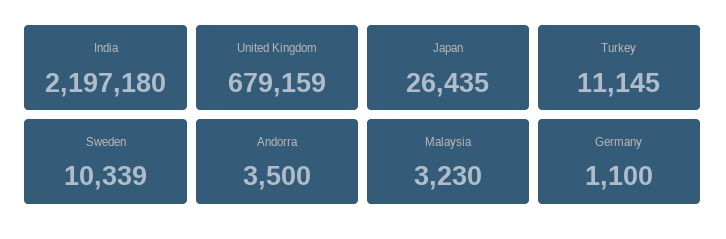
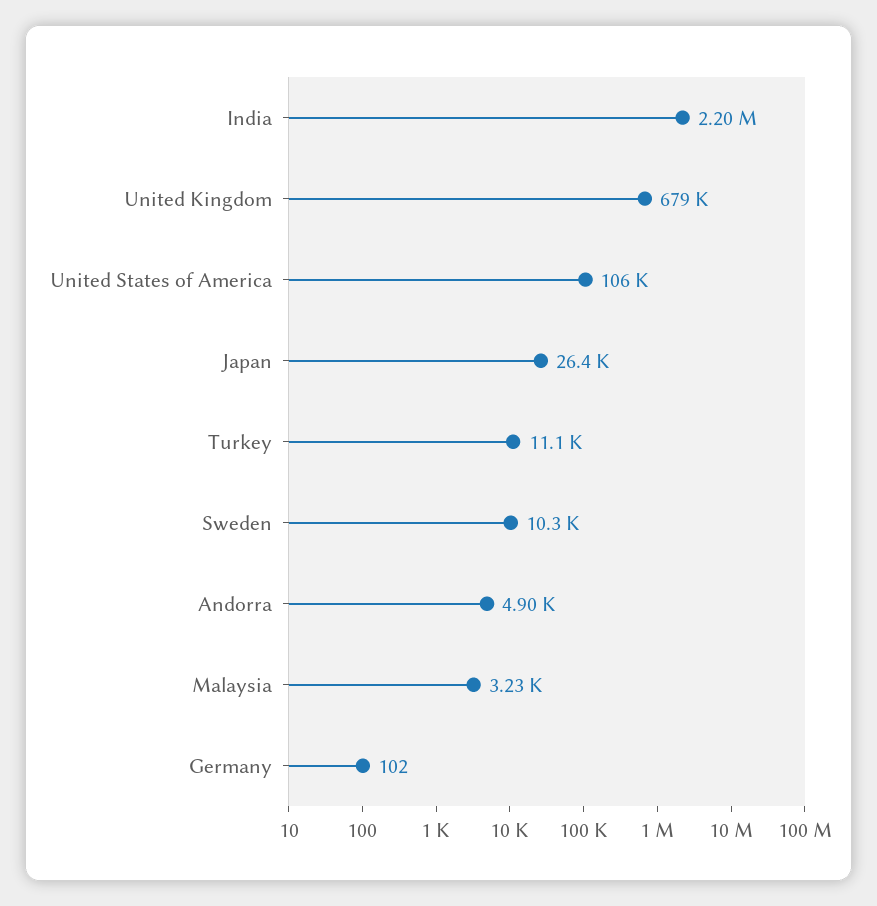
Andorra: 3500 -> 4900
Germany: 1100 -> 102
United States of America: none -> 106000

